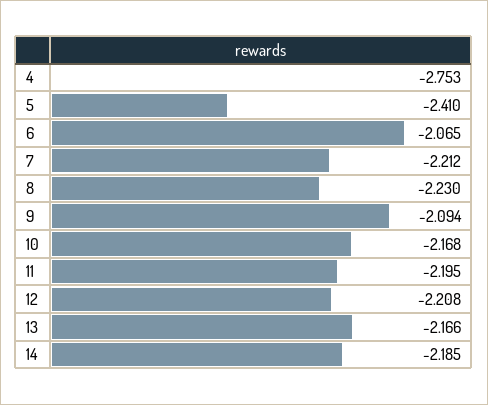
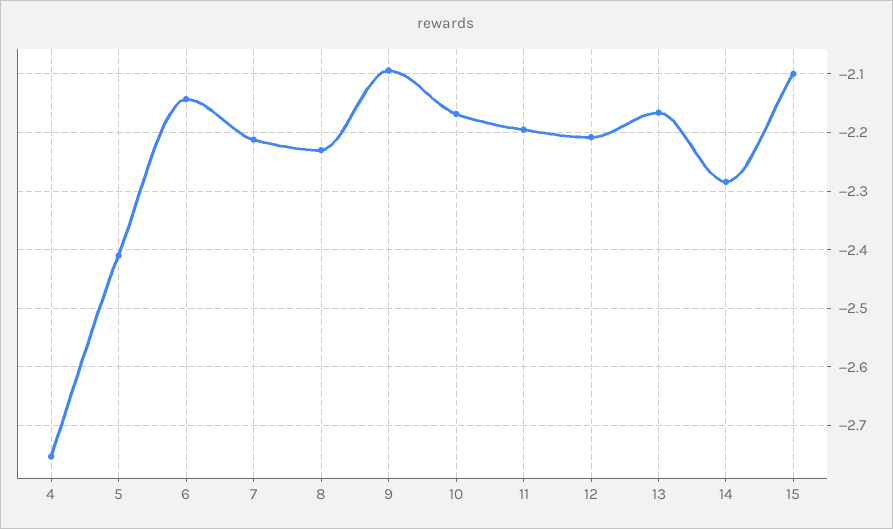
6: -2.065 -> -2.14
14: -2.185 -> -2.28
15: none -> -2.1

